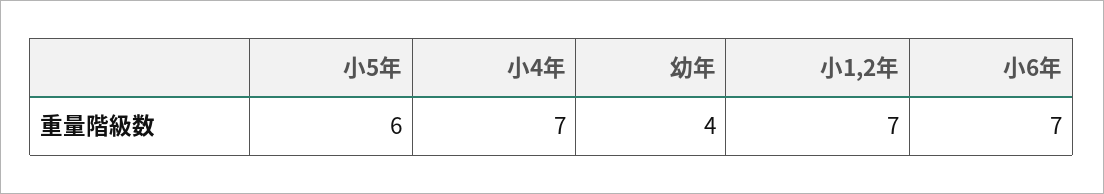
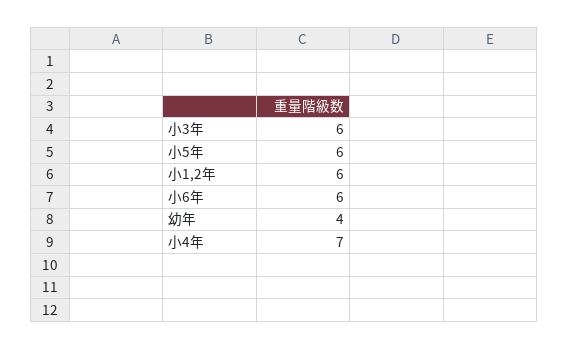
小1,2年: 7 -> 6
小6年: 7 -> 6
小3年: none -> 6

